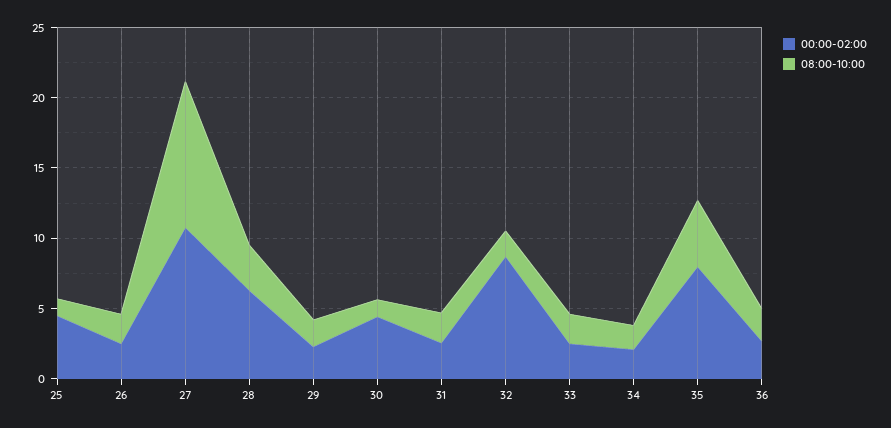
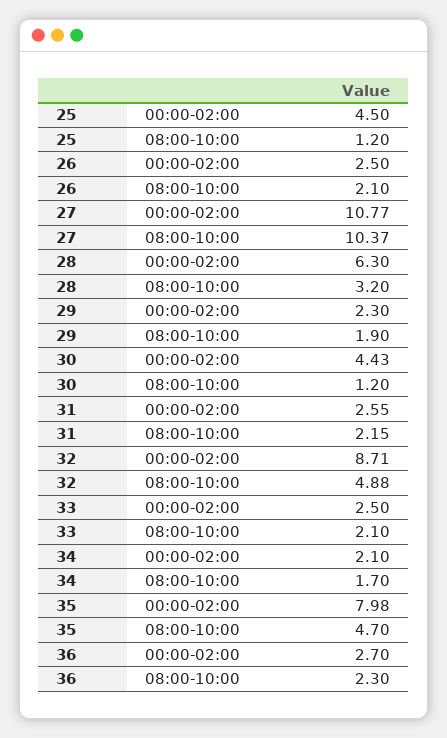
08:00-10:00, 32: 2 -> 4.88

